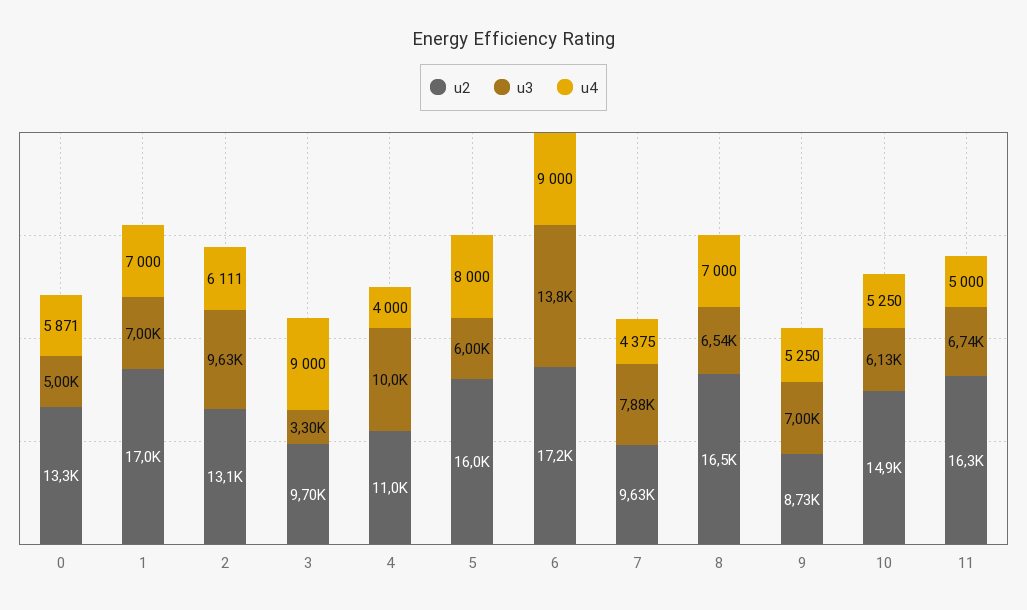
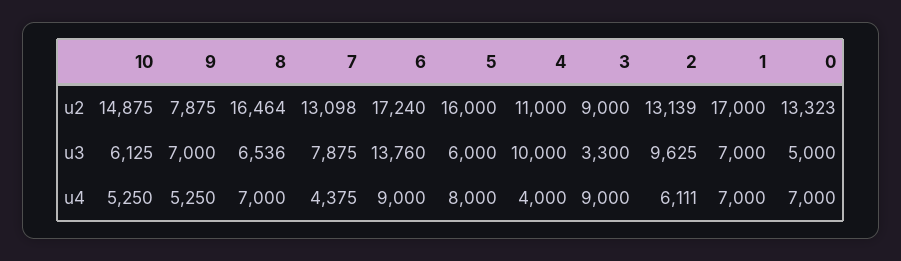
u4, 0: 5871 -> 7000
u2, 3: 9700 -> 9000
u2, 7: 9630 -> 13098
u2, 9: 8730 -> 7875
u2, 11: 16300 -> none
u3, 11: 6740 -> none
u4, 11: 5000 -> none

